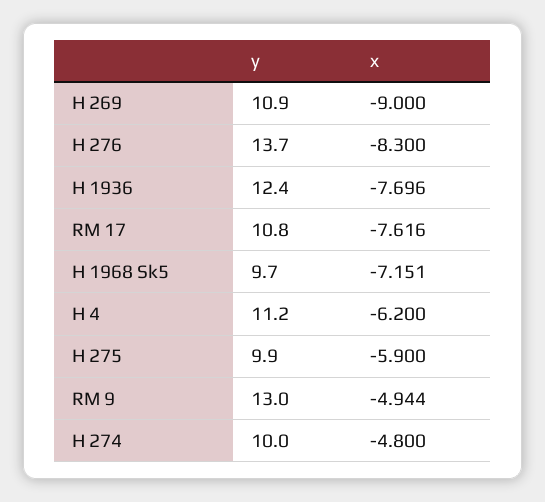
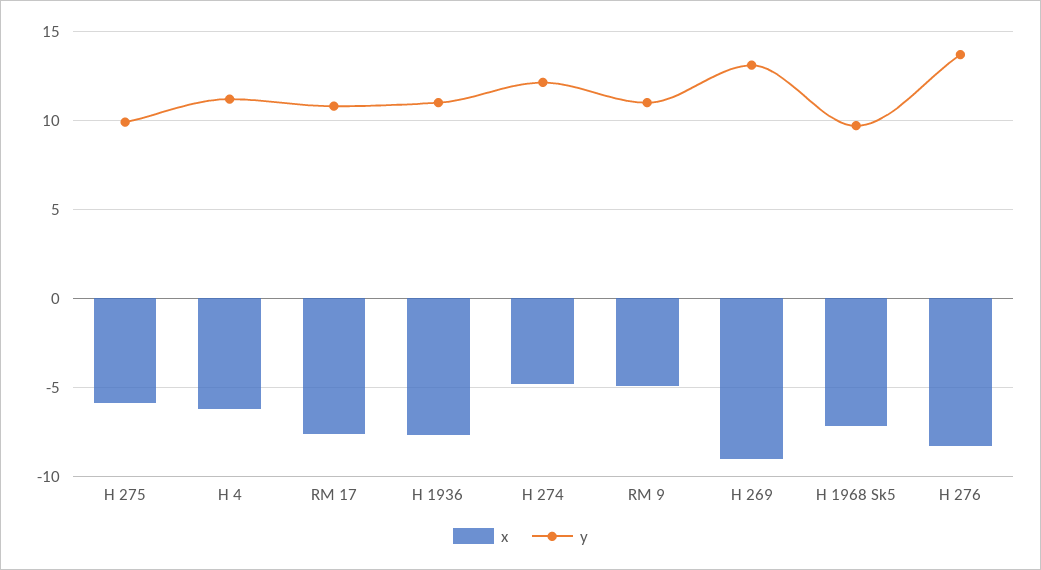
y, H 269: 10.9 -> 13
y, H 1936: 12.4 -> 11
y, RM 9: 13 -> 11
y, H 274: 10 -> 12

